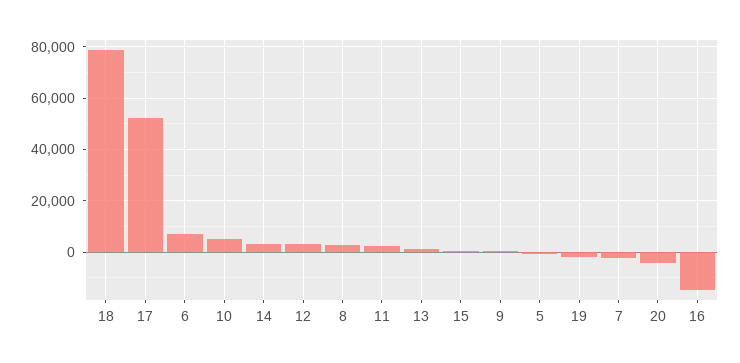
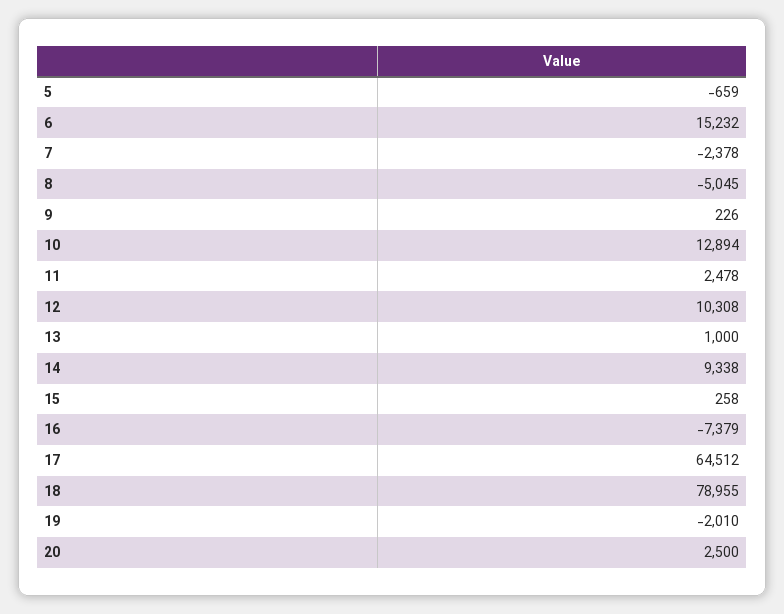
17: 52500 -> 64512
6: 7500 -> 15232
10: 5000 -> 12894
14: 2500 -> 9338
12: 2500 -> 10308
8: 2500 -> -5045
20: -5000 -> 2500
16: -15000 -> -7379

